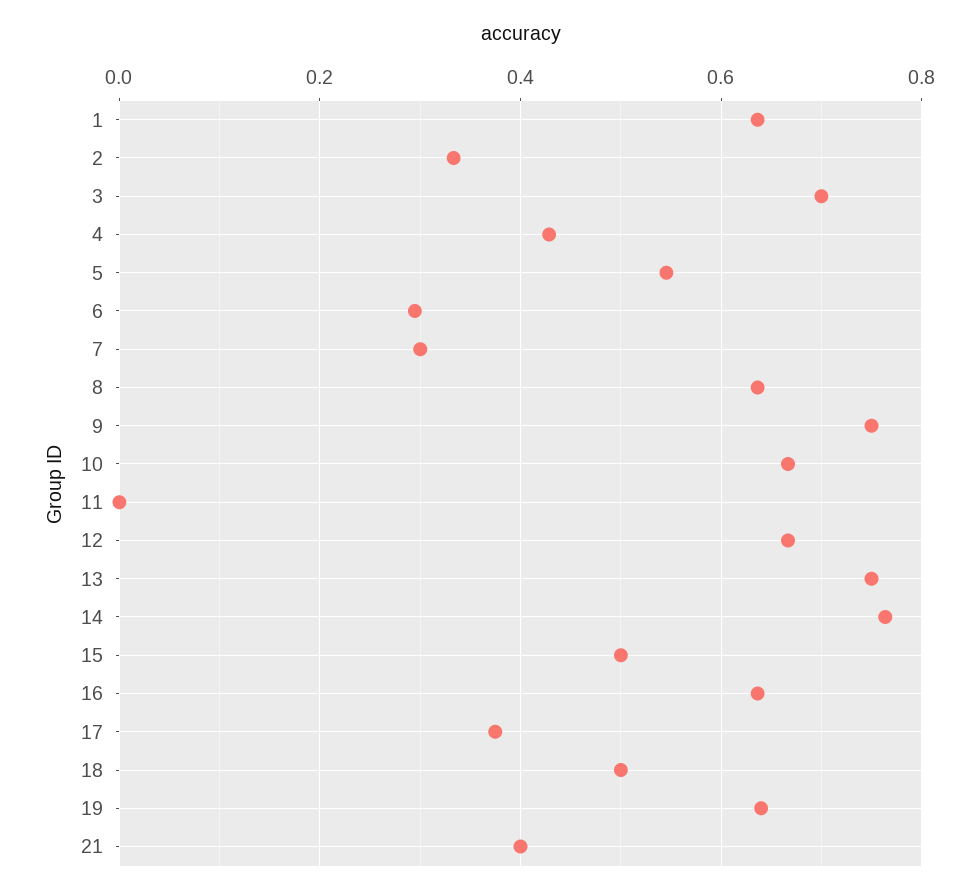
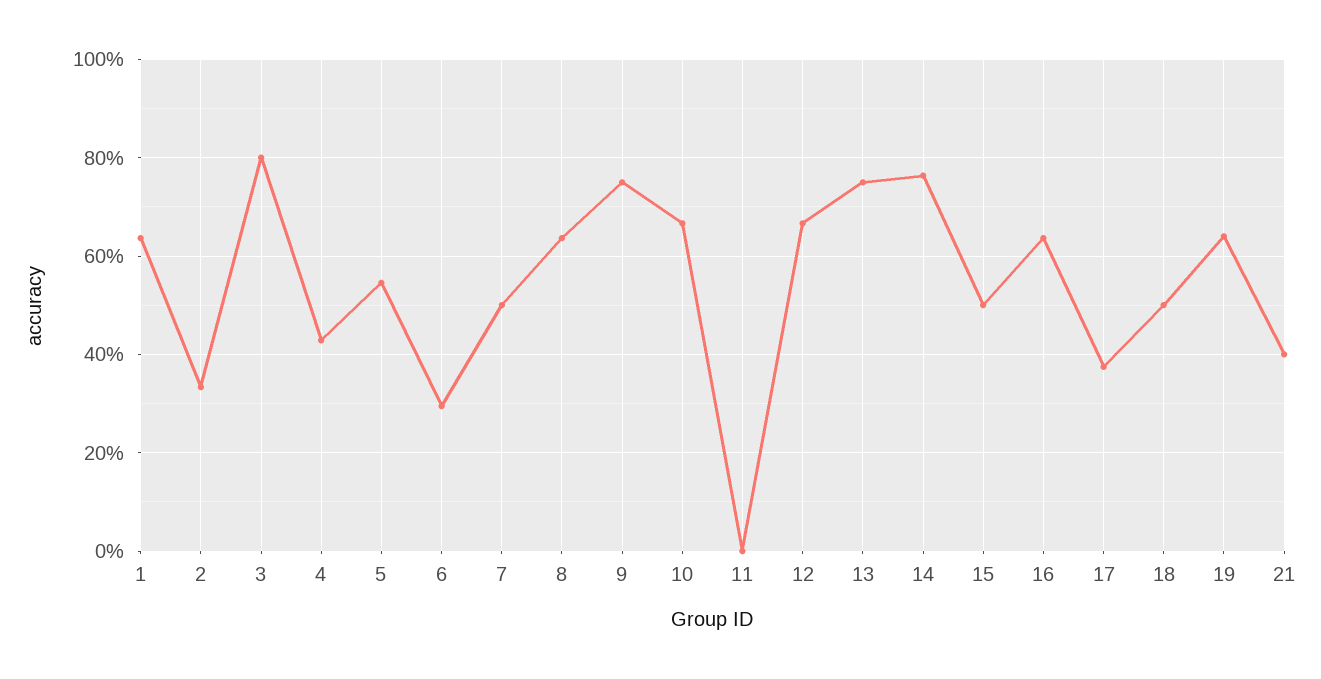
3: 0.7 -> 0.8
7: 0.3 -> 0.5

